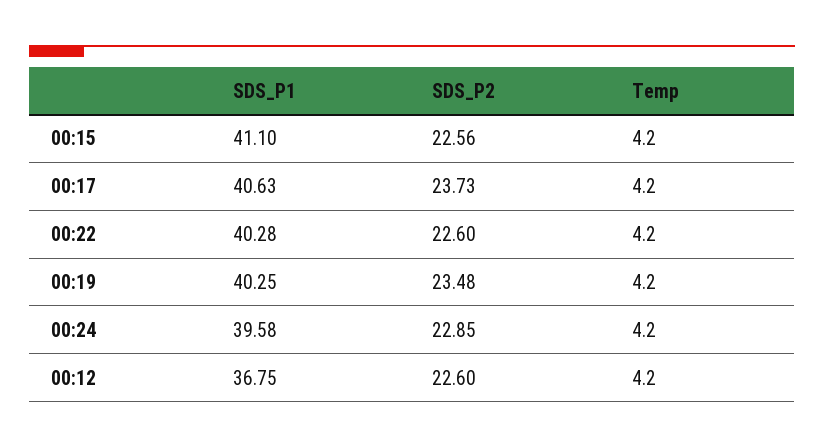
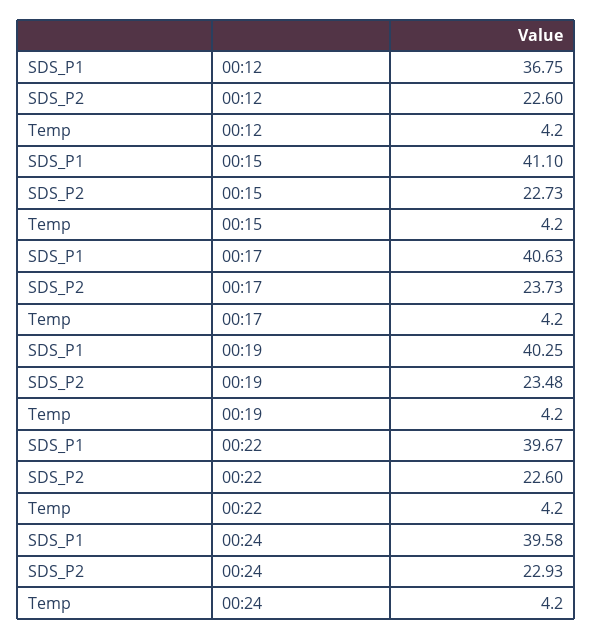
SDS_P2, 00:15: 22.56 -> 22.73
SDS_P1, 00:22: 40.28 -> 39.67
SDS_P2, 00:24: 22.85 -> 22.93

